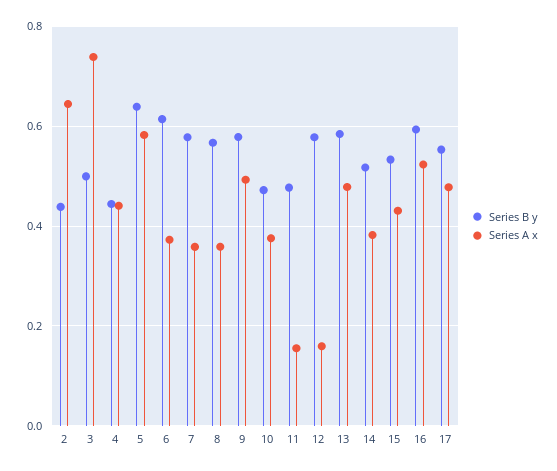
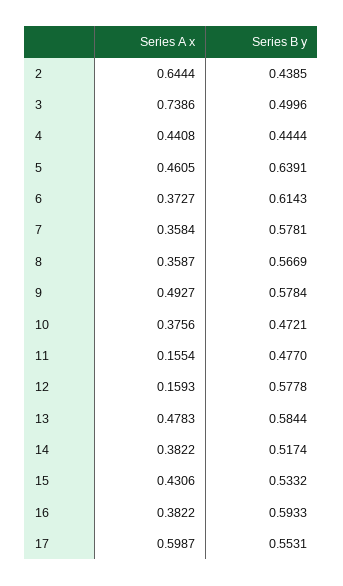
Series A x, 5: 0.58 -> 0.4605
Series A x, 16: 0.52 -> 0.3822
Series A x, 17: 0.48 -> 0.5987

